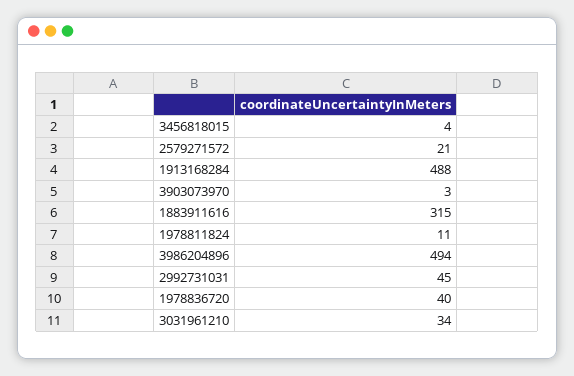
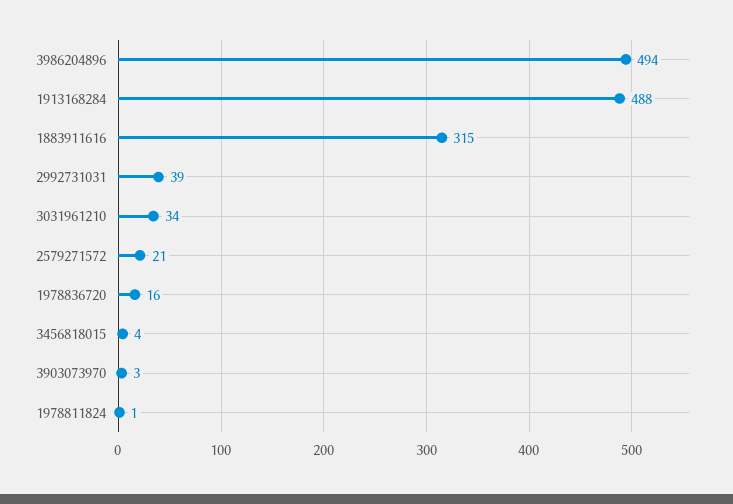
1978811824: 11 -> 1
2992731031: 45 -> 39
1978836720: 40 -> 16

